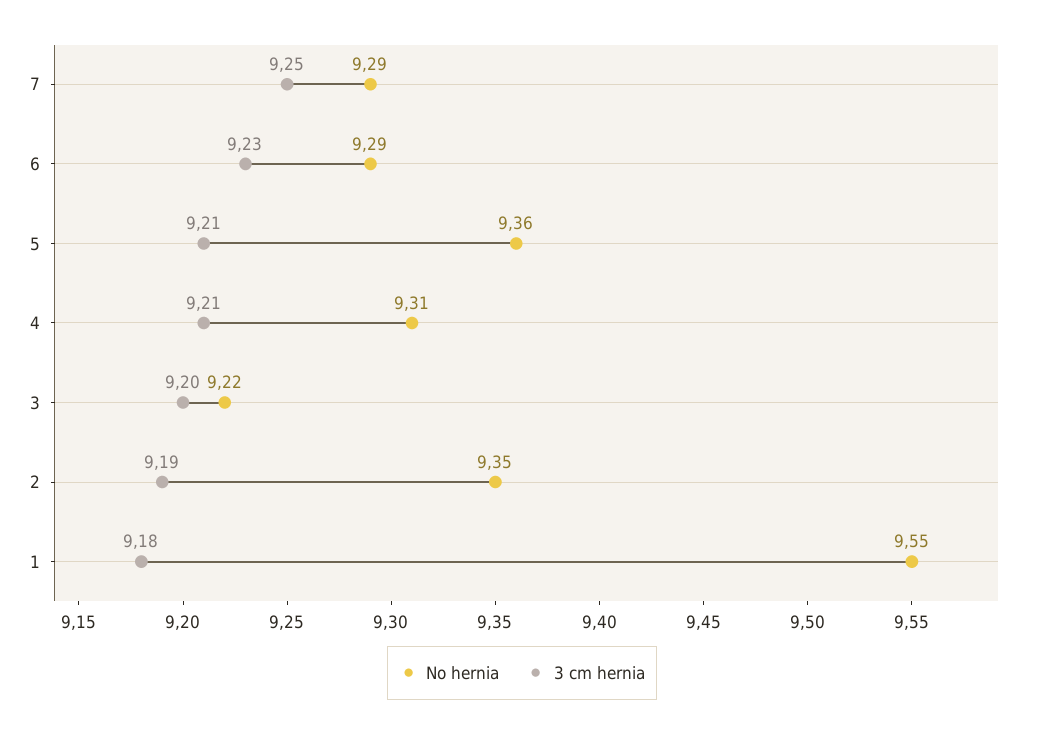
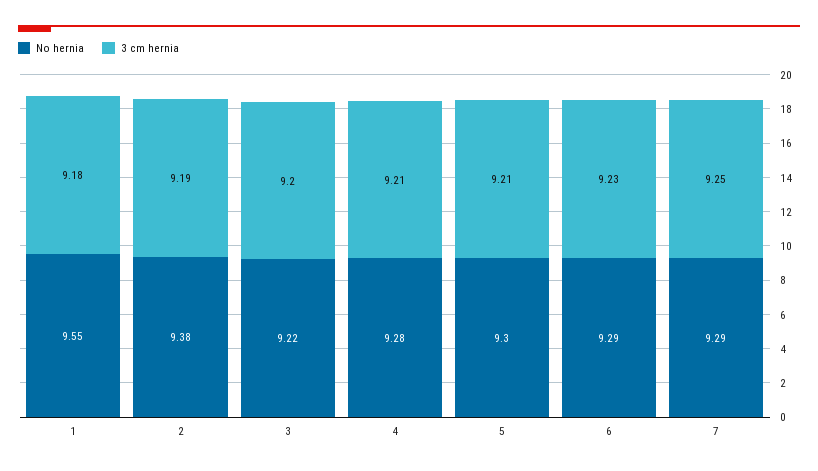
No hernia, 5: 9.36 -> 9.3
No hernia, 4: 9.31 -> 9.28
No hernia, 2: 9.35 -> 9.38

